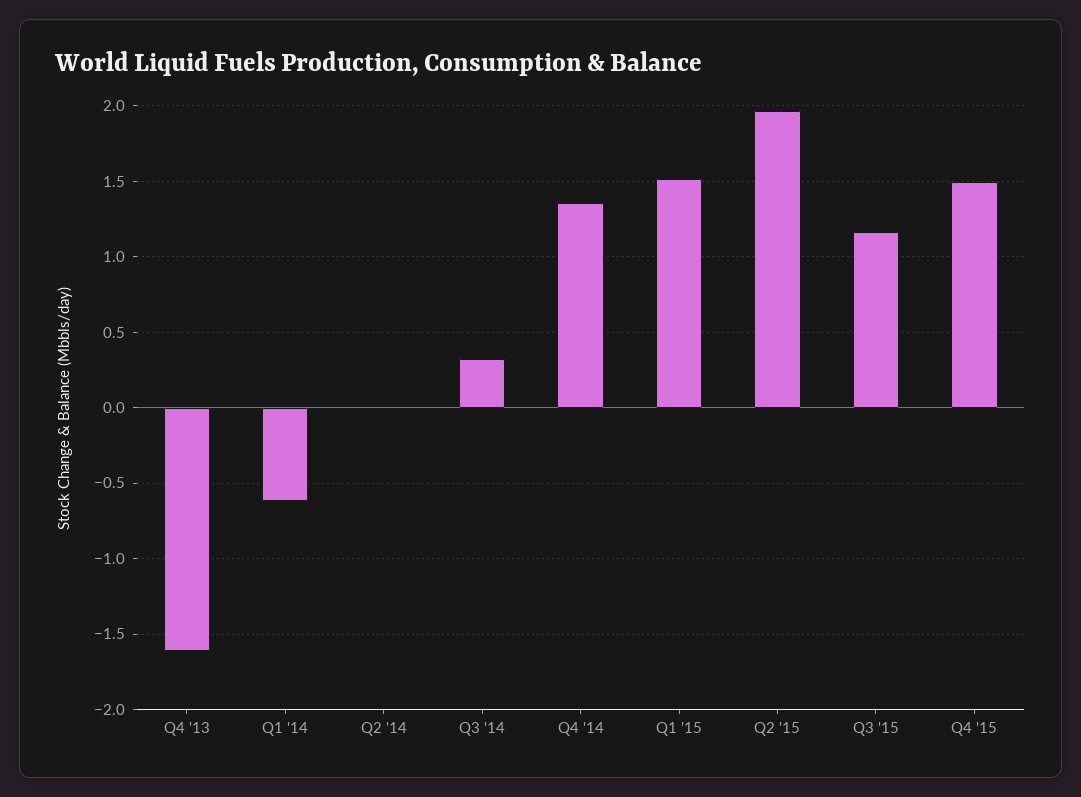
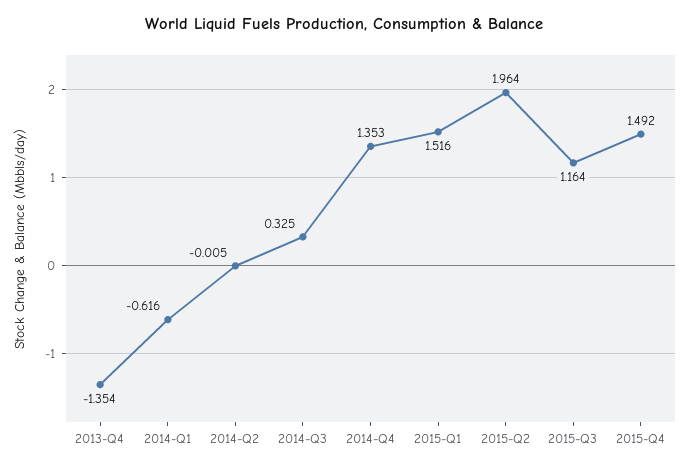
Q4 '13: -1.6 -> -1.354

